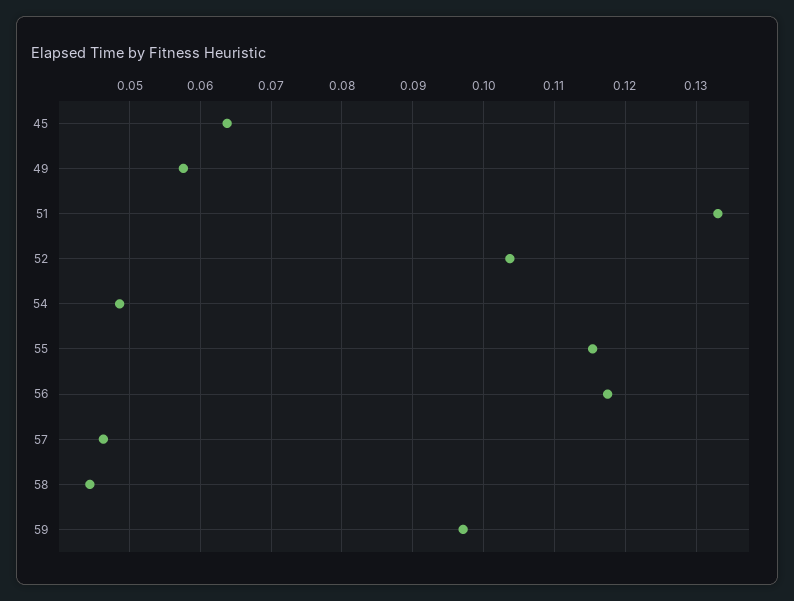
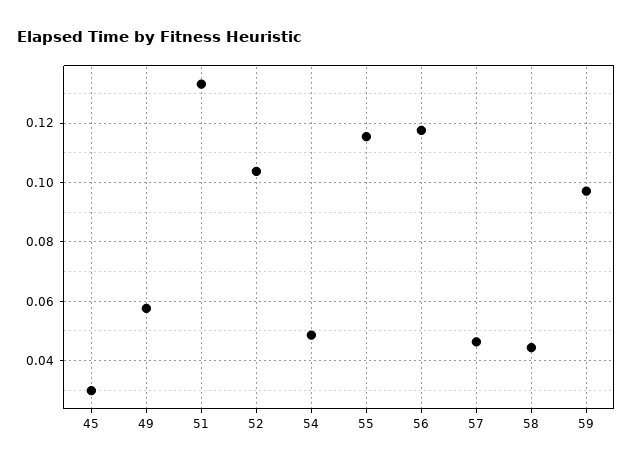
45: 0.064 -> 0.03

